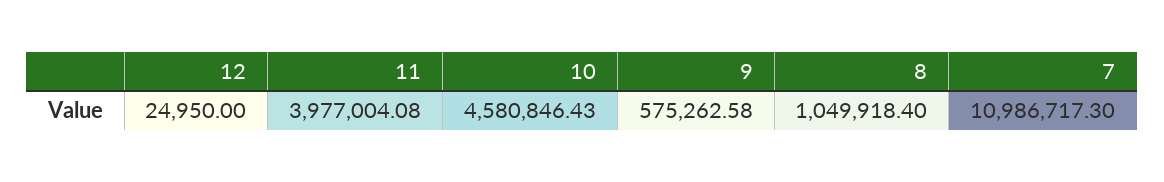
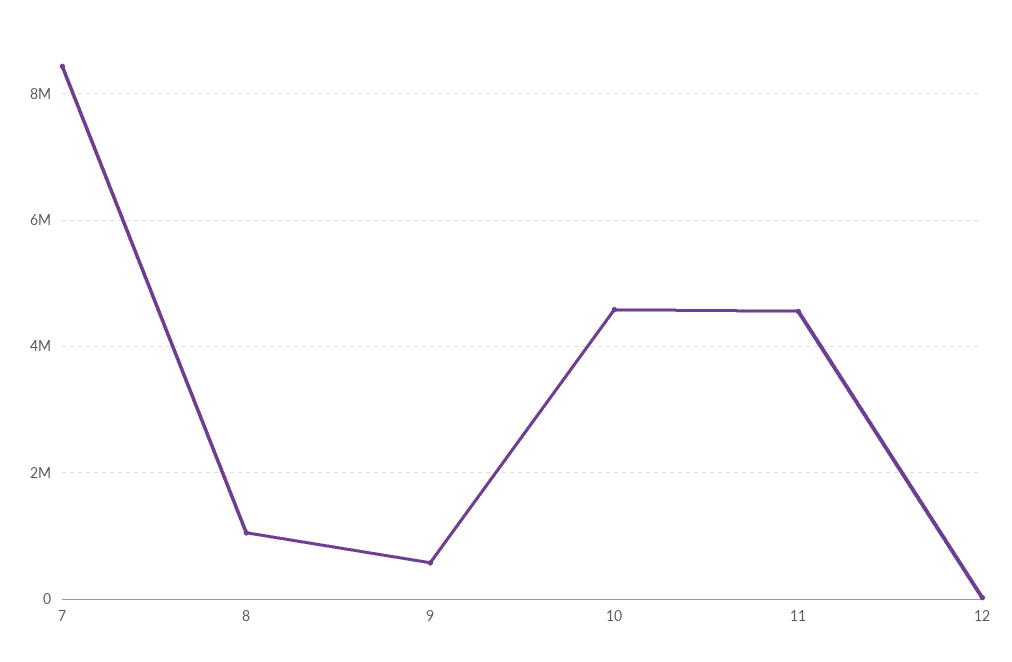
11: 3977004.08 -> 4600000
7: 10986717.3 -> 8400000

